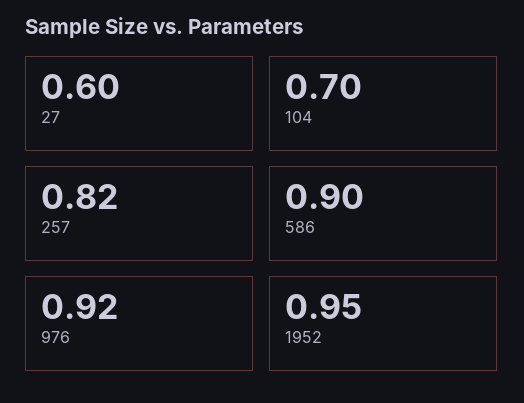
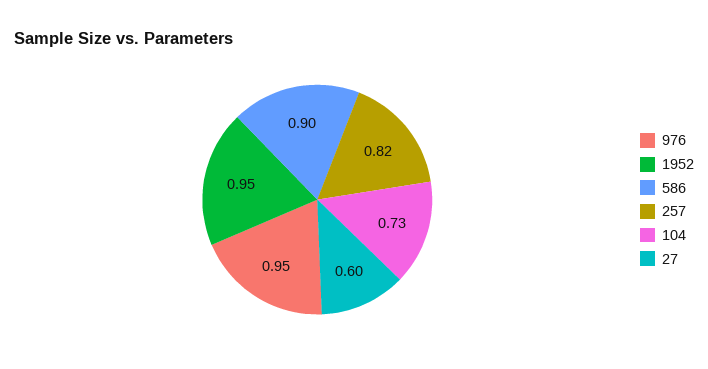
104: 0.7 -> 0.73
976: 0.92 -> 0.95

